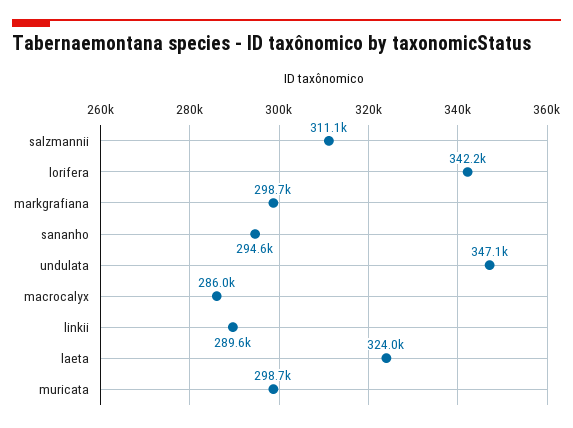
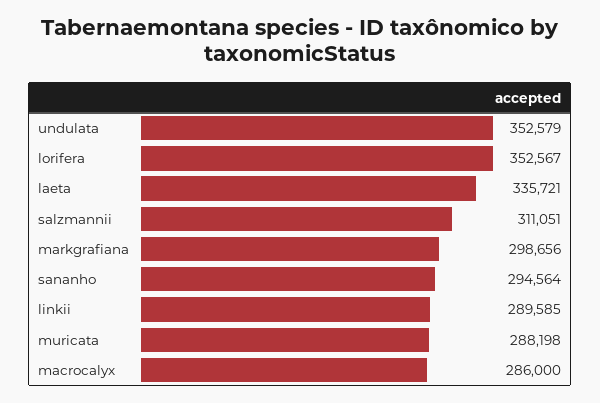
lorifera: 342200 -> 352567
undulata: 347100 -> 352579
laeta: 324000 -> 335721
muricata: 298700 -> 288198

